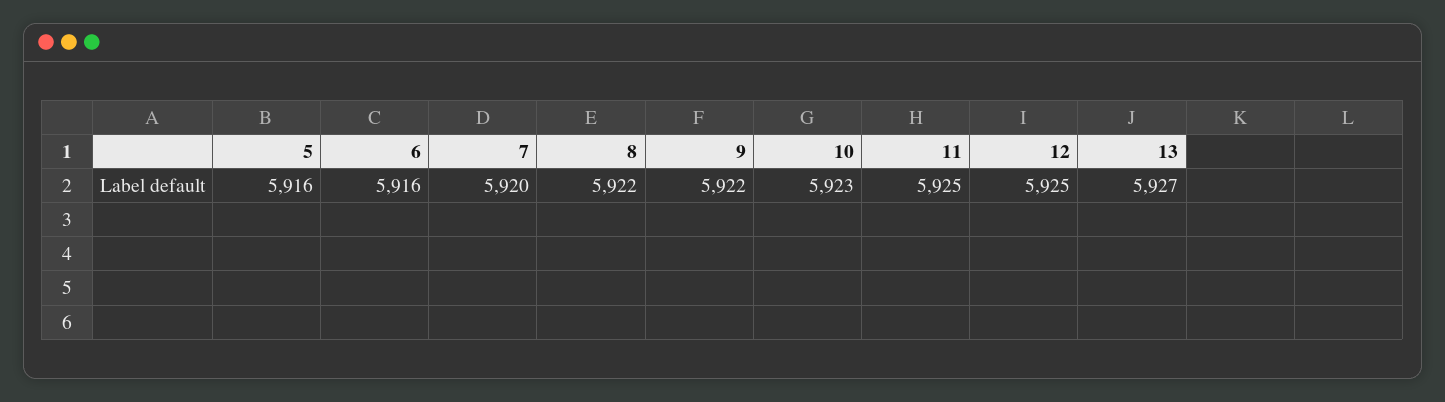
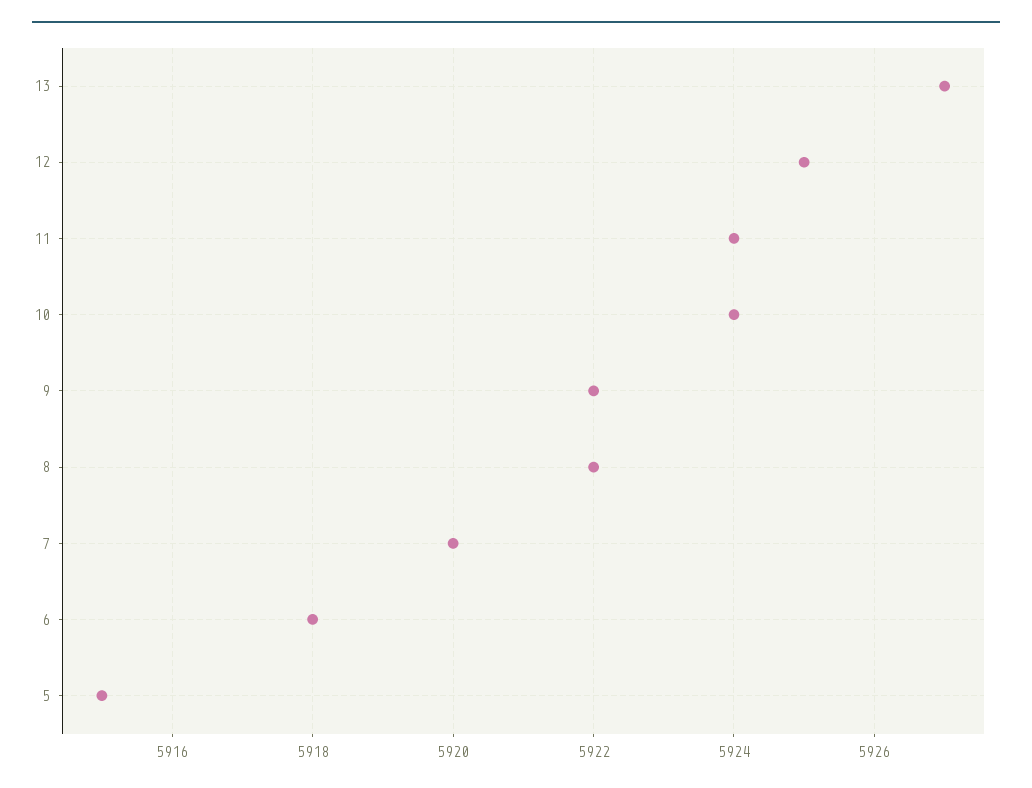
5: 5916 -> 5915
6: 5916 -> 5918
10: 5923 -> 5924
11: 5925 -> 5924

